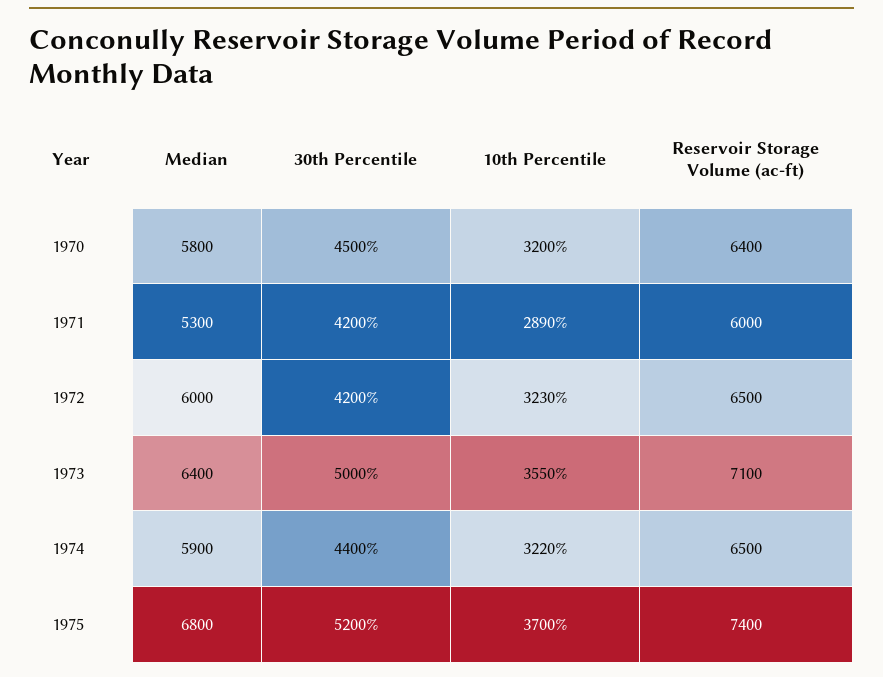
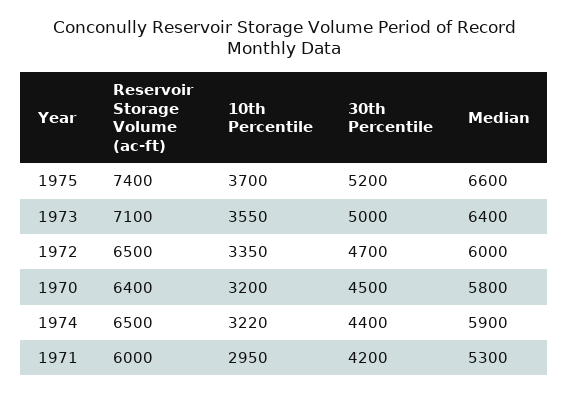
10th Percentile, 1971: 2890 -> 2950
30th Percentile, 1972: 4200 -> 4700
10th Percentile, 1972: 3230 -> 3350
Median, 1975: 6800 -> 6600

